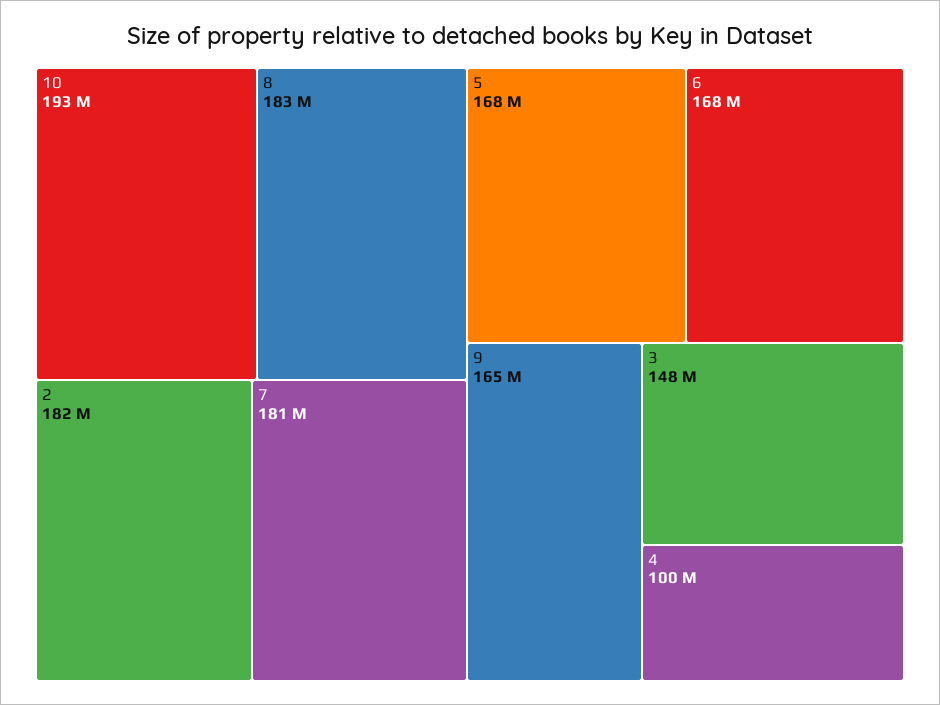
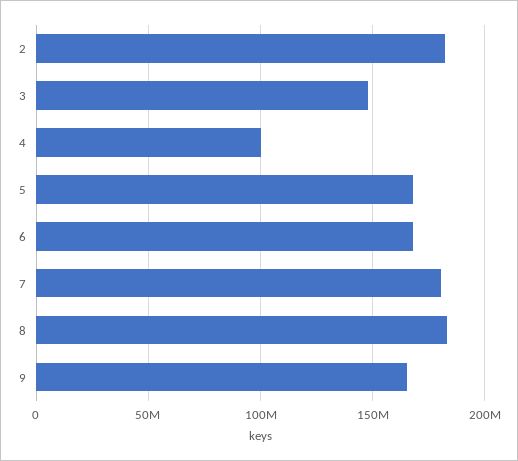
10: 193000000 -> none

